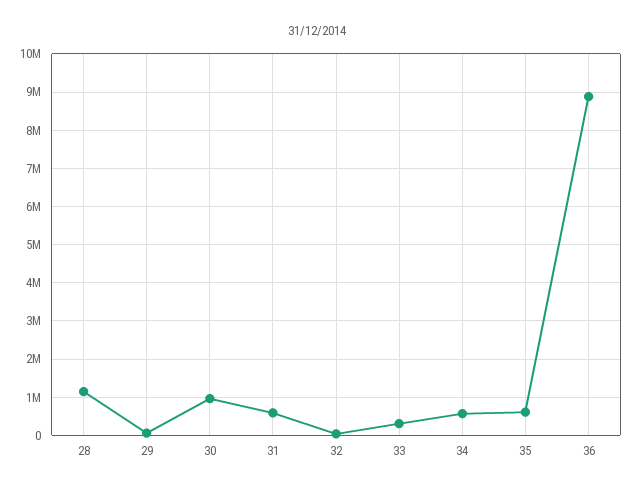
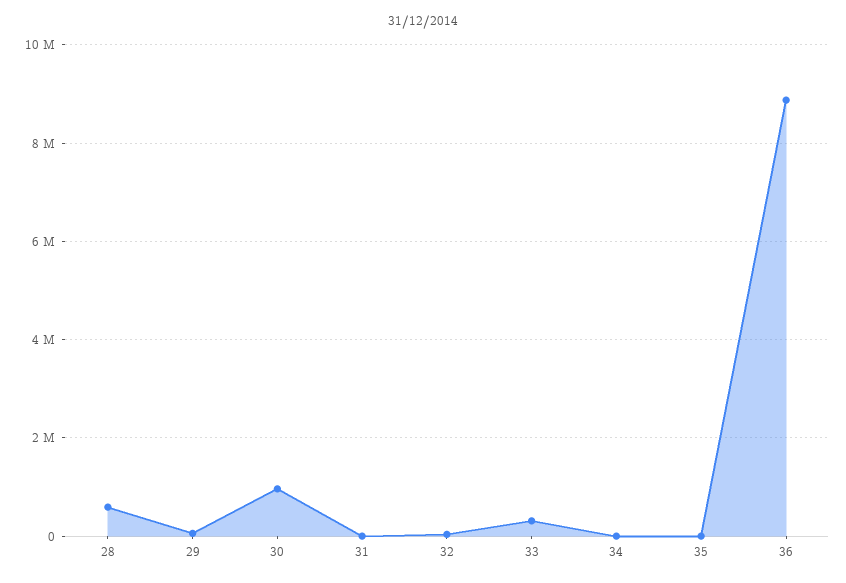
28: 1200000 -> 600000
31: 600000 -> 0
34: 600000 -> 0
35: 600000 -> 0

